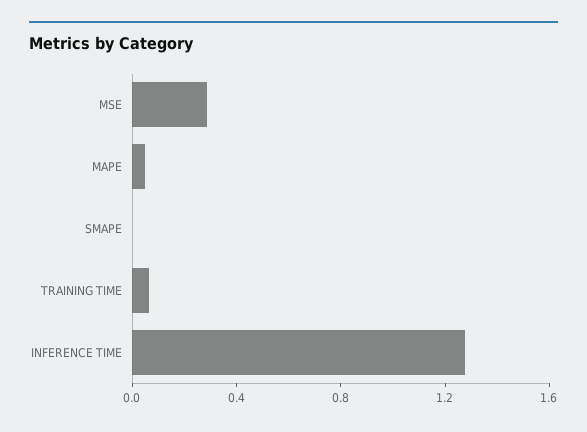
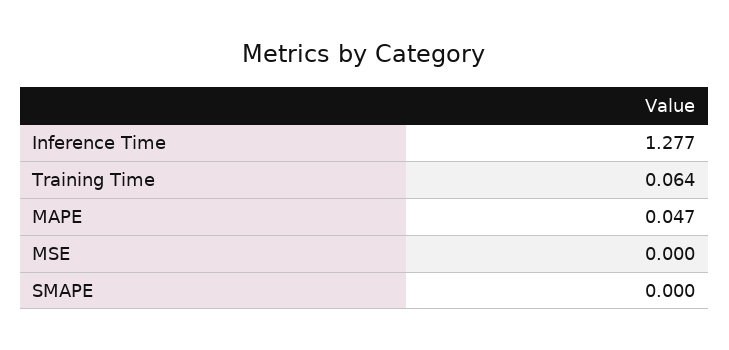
MSE: 0.3 -> 0

